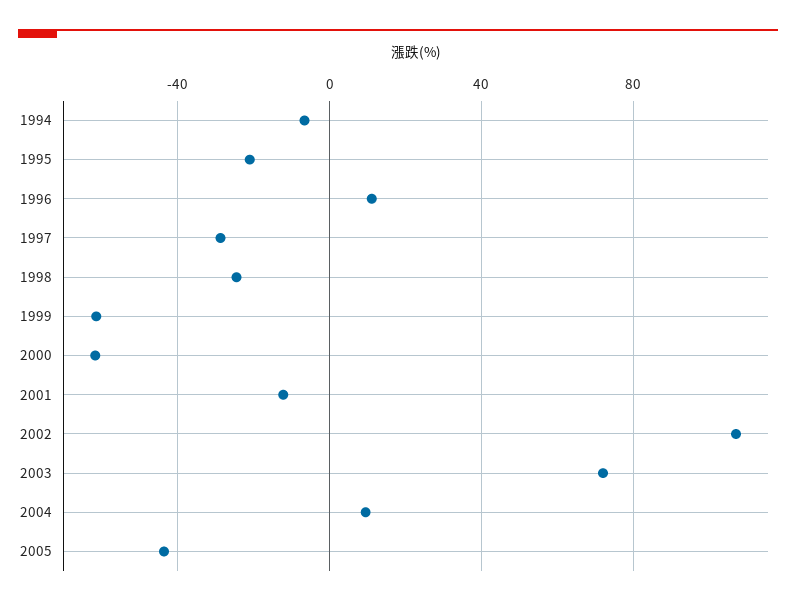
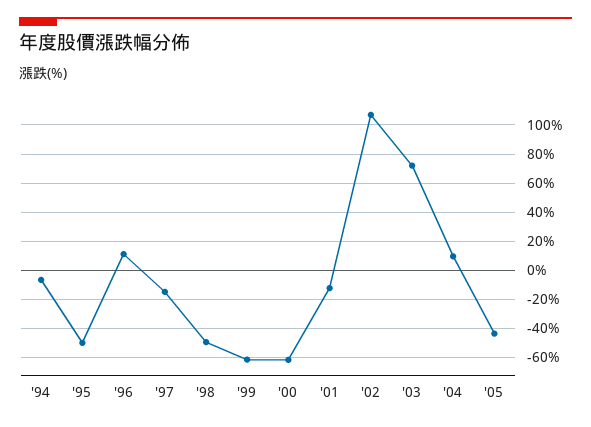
1995: -20 -> -50
1997: -30 -> -15
1998: -25 -> -50

